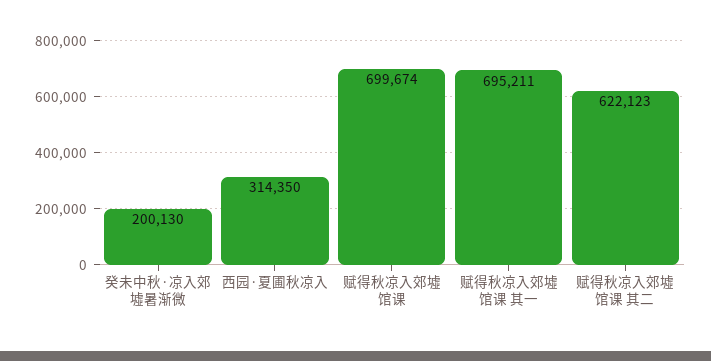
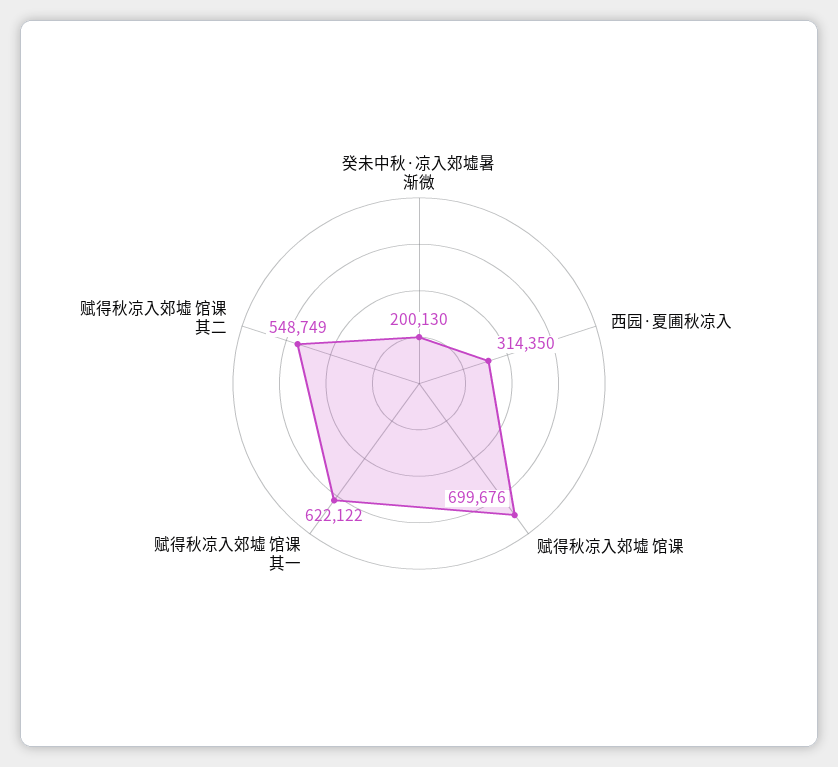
赋得秋凉入郊墟 馆课: 699674 -> 699676
赋得秋凉入郊墟 馆课 其一: 695211 -> 622122
赋得秋凉入郊墟 馆课 其二: 622123 -> 548749

